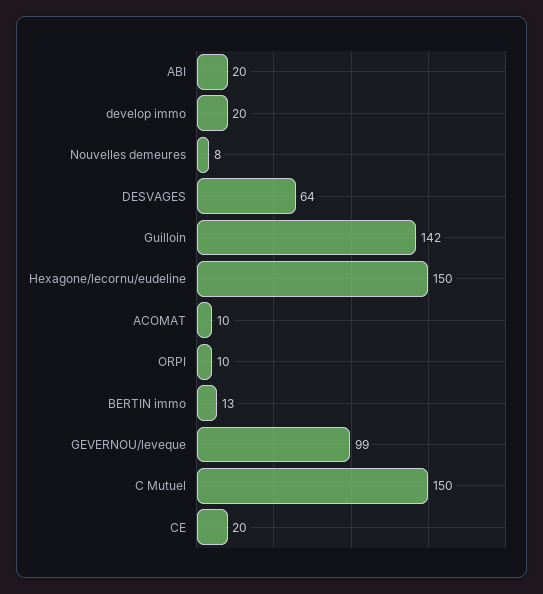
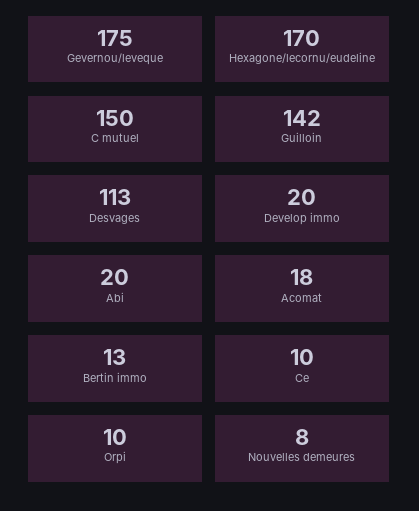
DESVAGES: 64 -> 113
Hexagone/lecornu/eudeline: 150 -> 170
ACOMAT: 10 -> 18
GEVERNOU/leveque: 99 -> 175
CE: 20 -> 10

